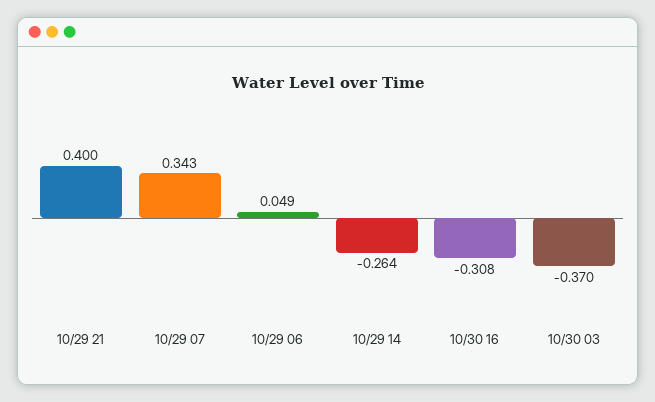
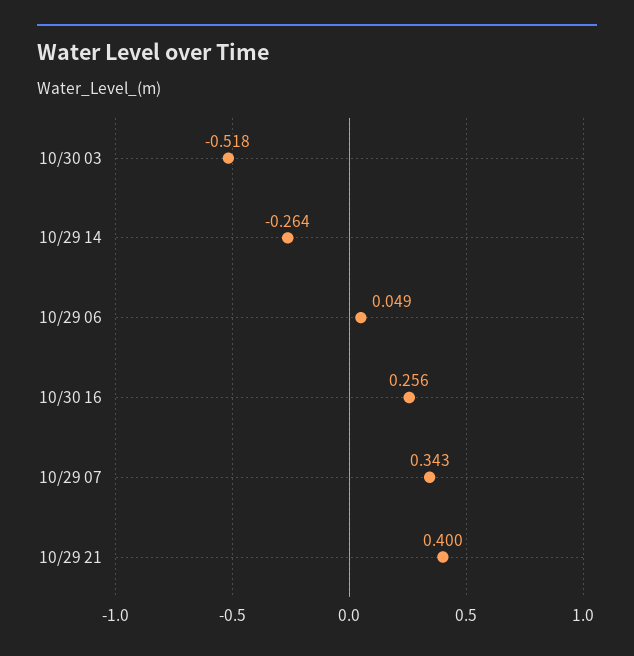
10/30 16: -0.308 -> 0.256
10/30 03: -0.37 -> -0.518

